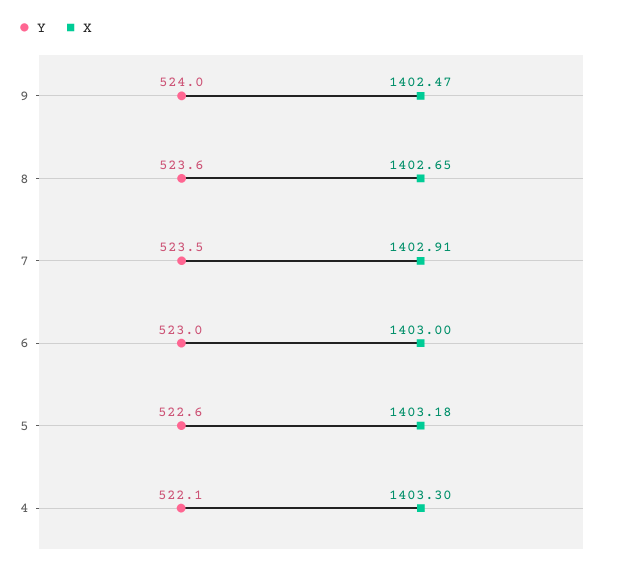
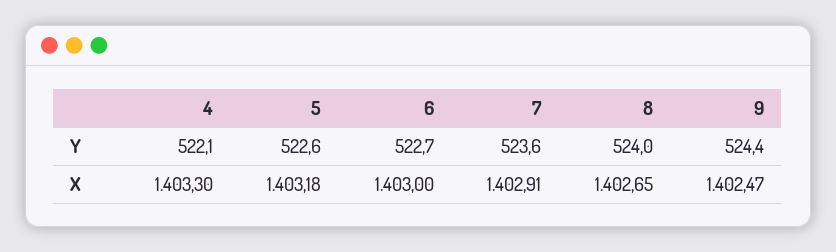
Y, 9: 524 -> 524.4
Y, 8: 523.6 -> 524
Y, 7: 523.5 -> 523.6
Y, 6: 523 -> 522.7

